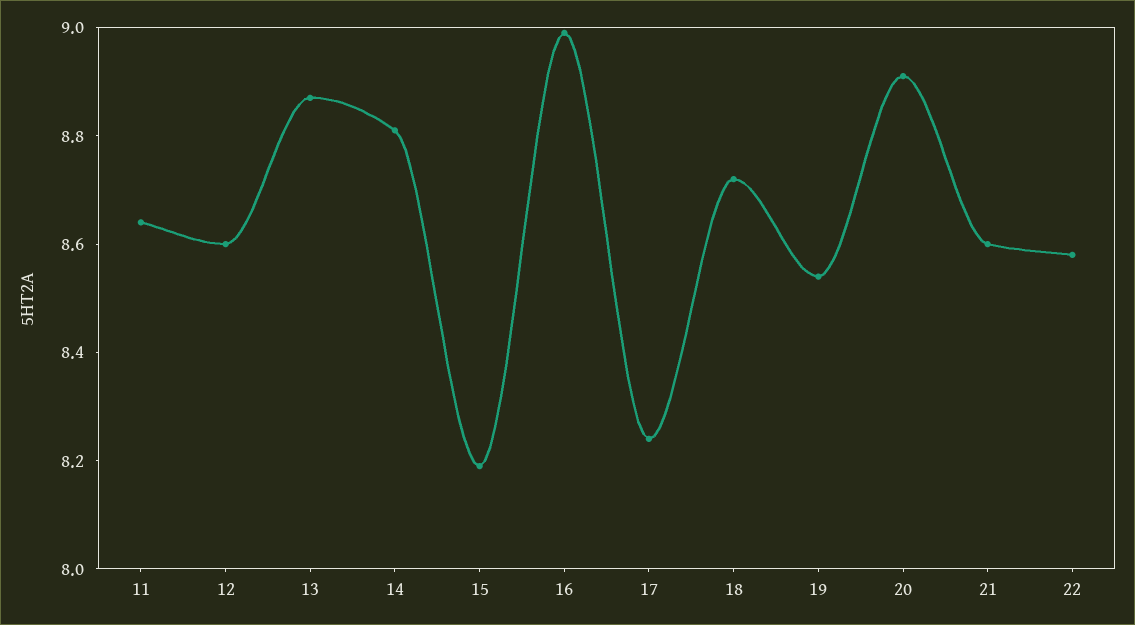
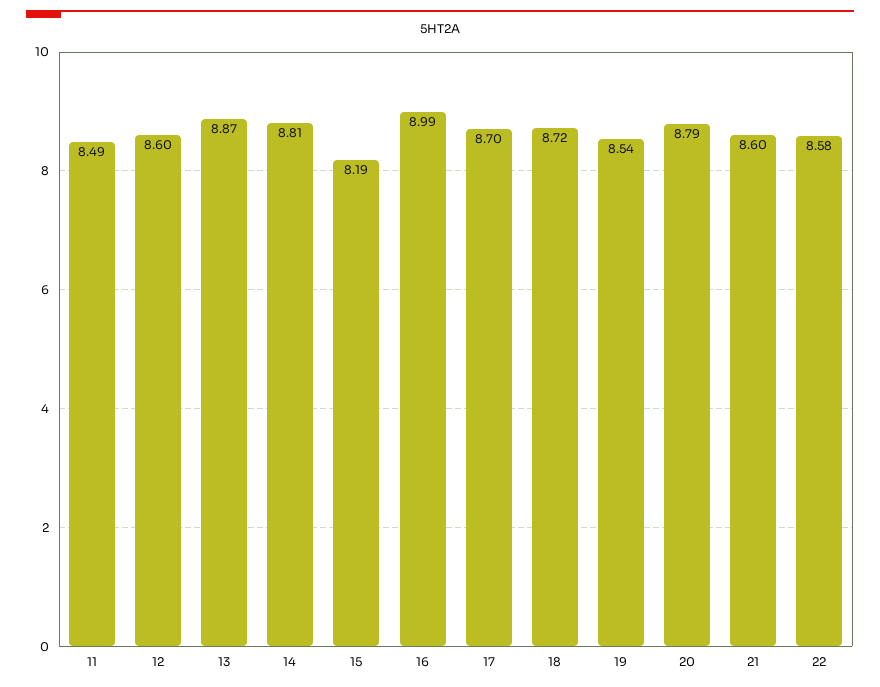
11: 8.65 -> 8.49
17: 8.25 -> 8.7
20: 8.9 -> 8.79

